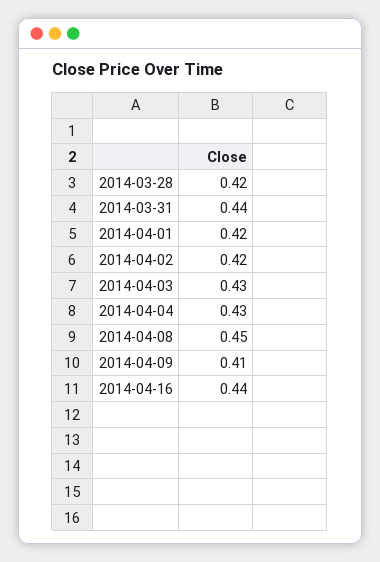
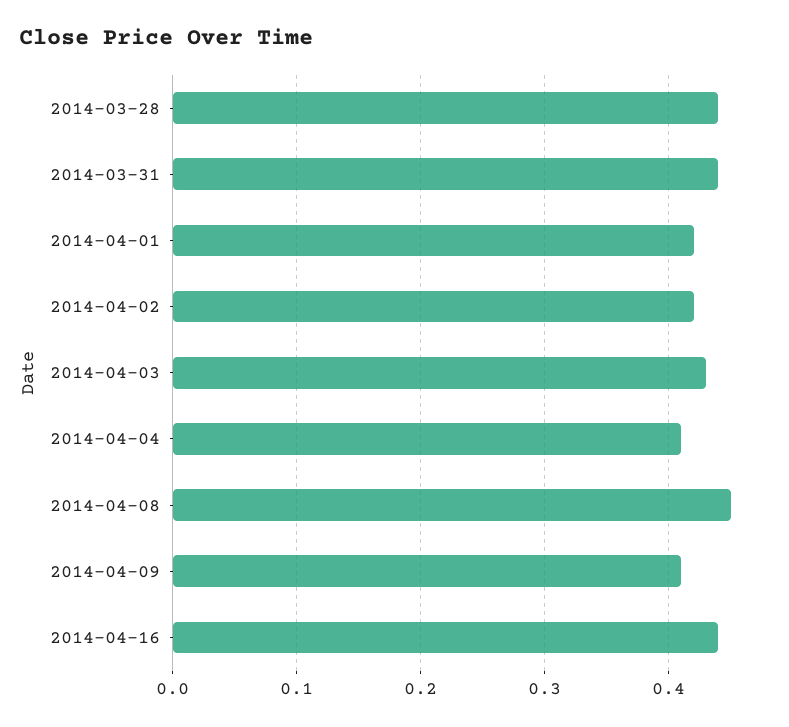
2014-03-28: 0.42 -> 0.44
2014-04-04: 0.43 -> 0.41

